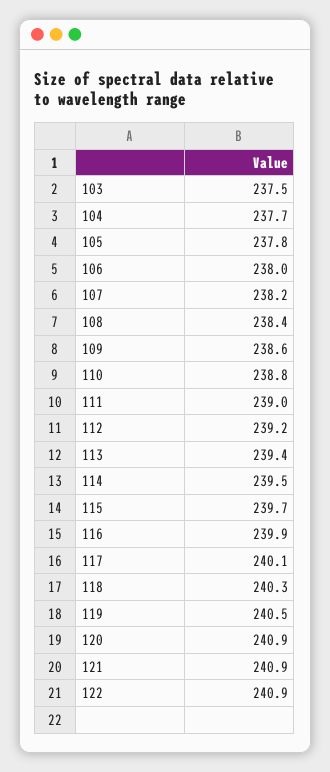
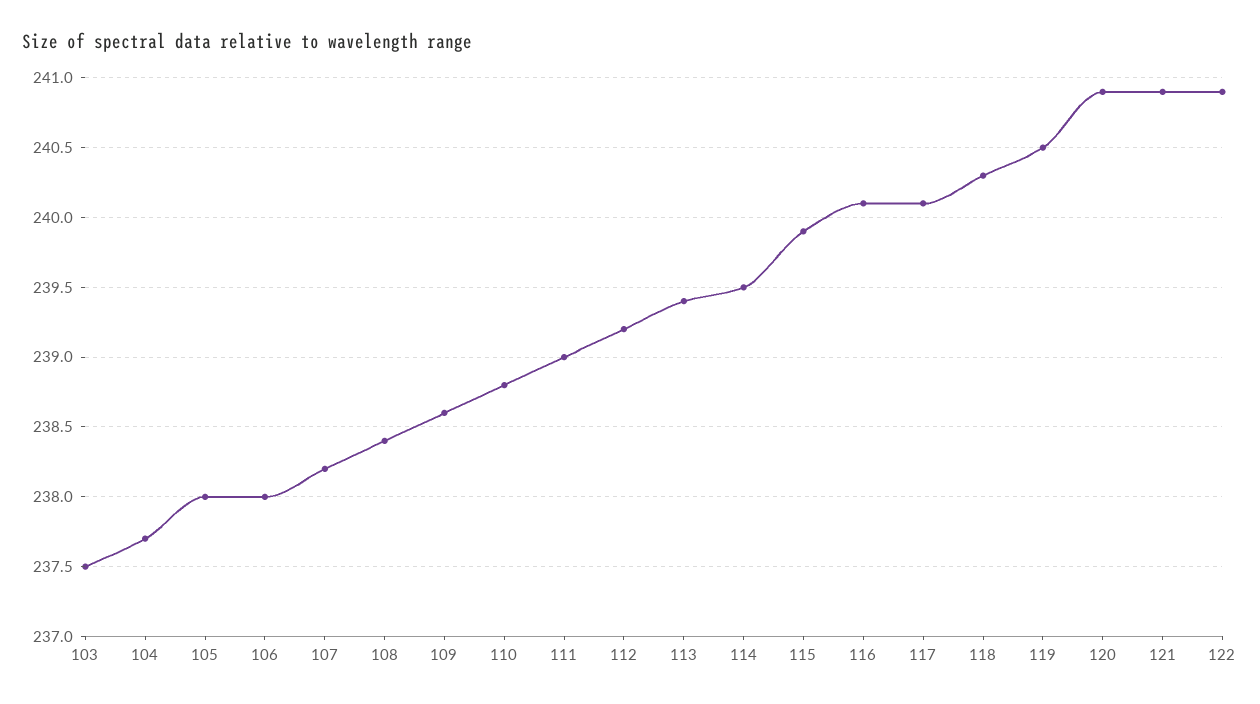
105: 237.8 -> 238
115: 239.7 -> 239.9
116: 239.9 -> 240.1

